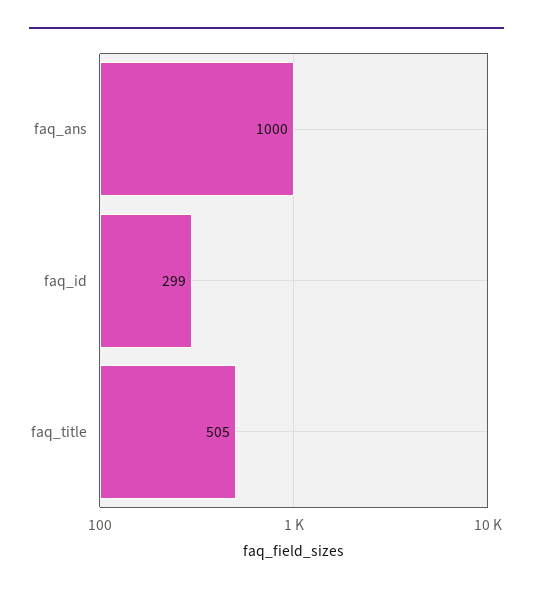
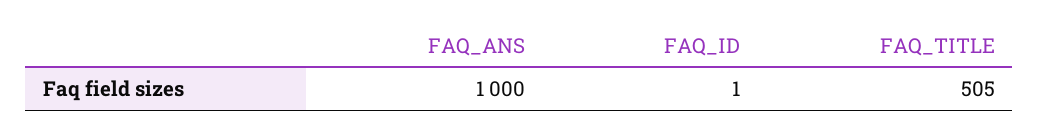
faq_id: 299 -> 1

